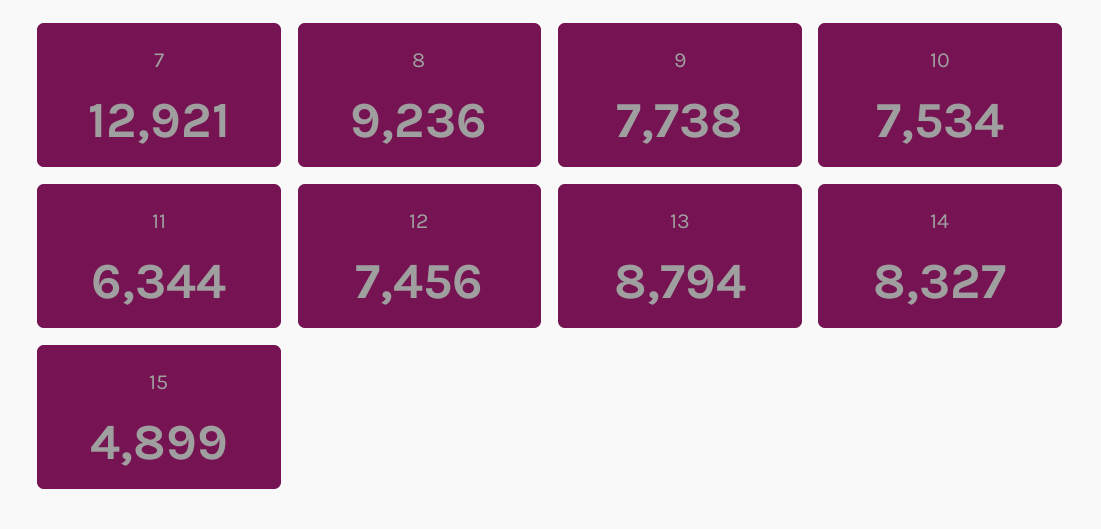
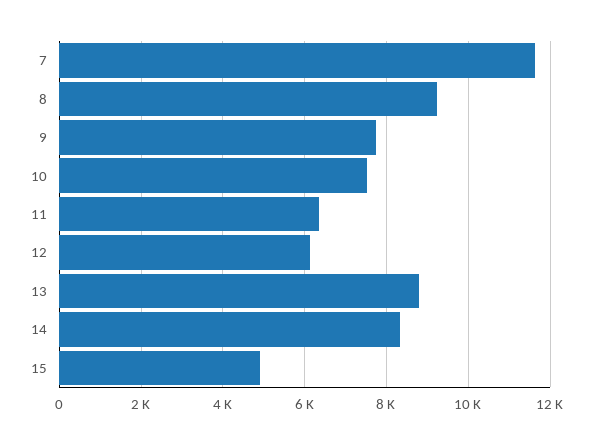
7: 12921 -> 11600
12: 7456 -> 6200

